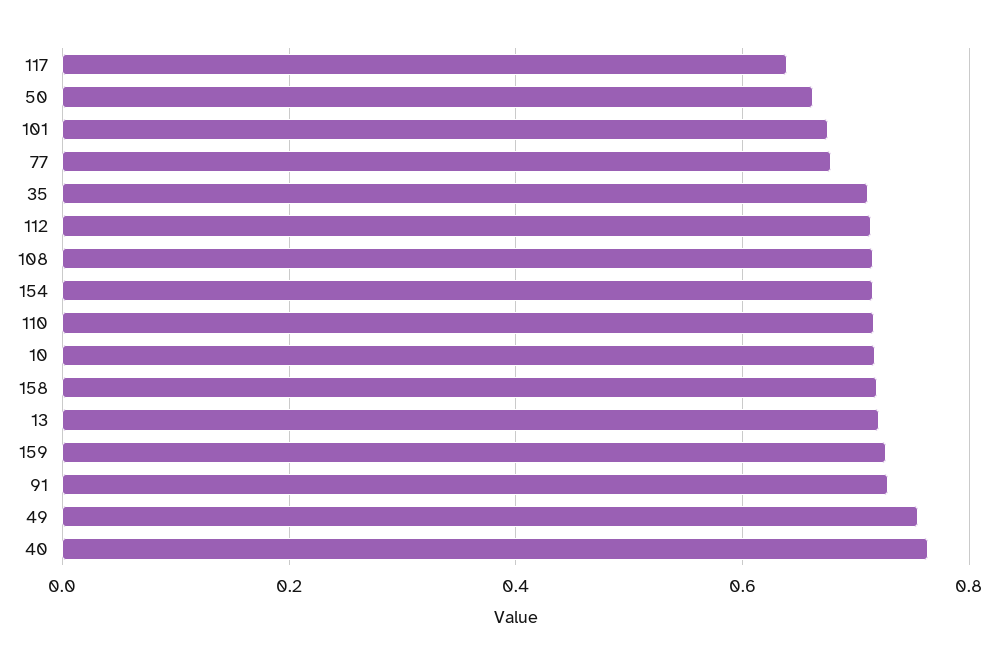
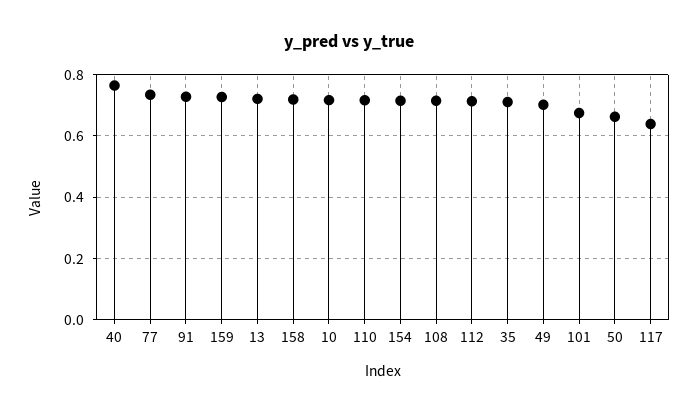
77: 0.68 -> 0.74
49: 0.76 -> 0.7

